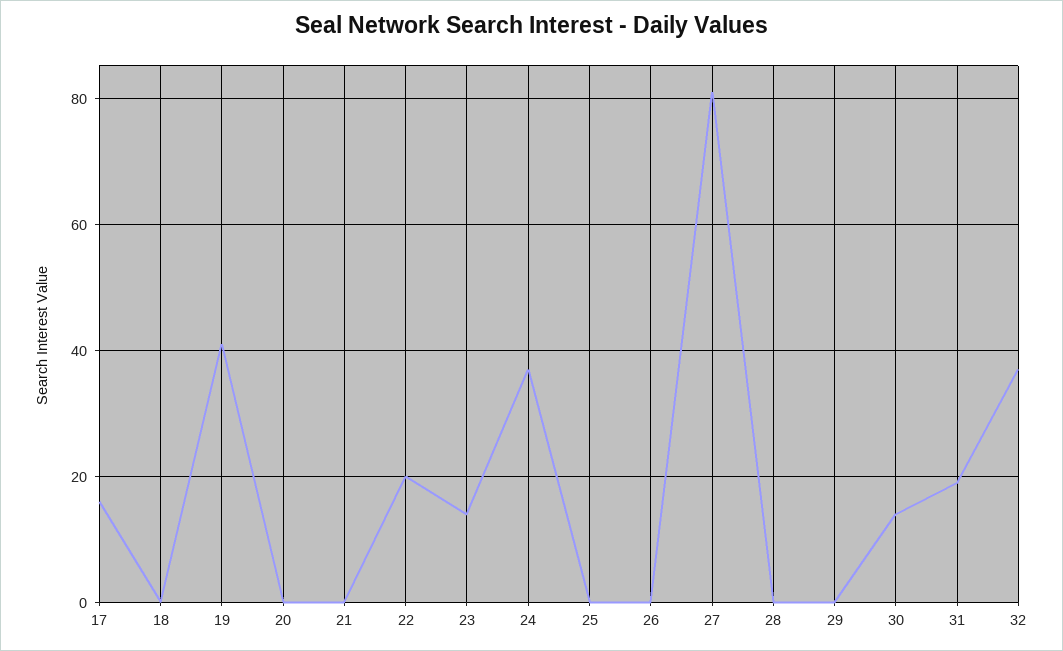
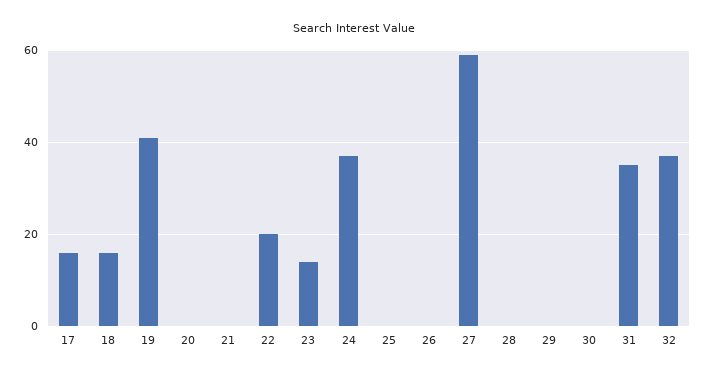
18: 0 -> 15
27: 80 -> 60
30: 15 -> 0
31: 20 -> 35

